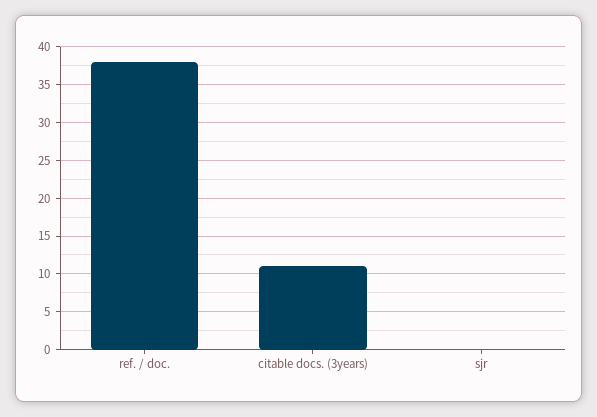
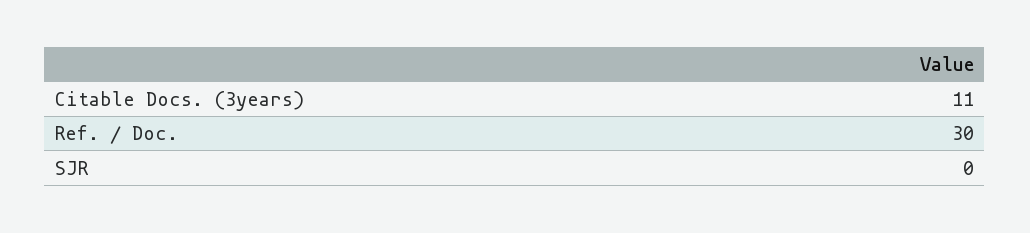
ref. / doc.: 38 -> 30

